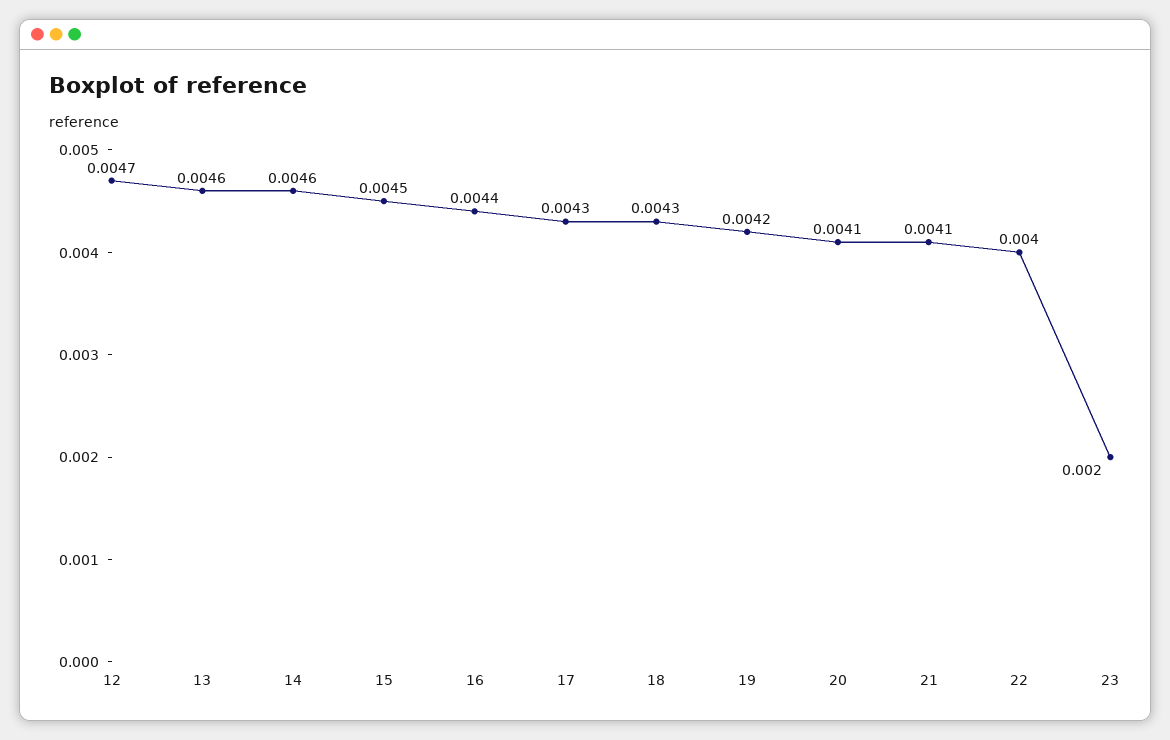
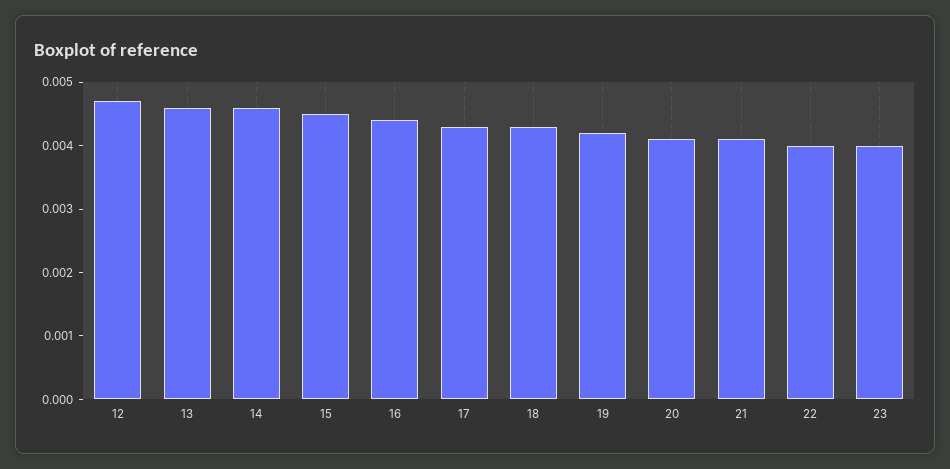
23: 0.002 -> 0.004

